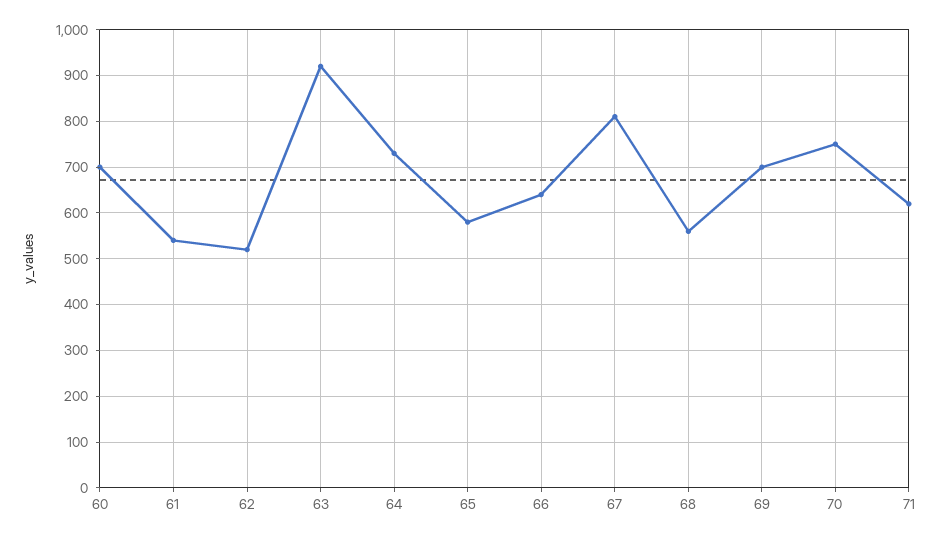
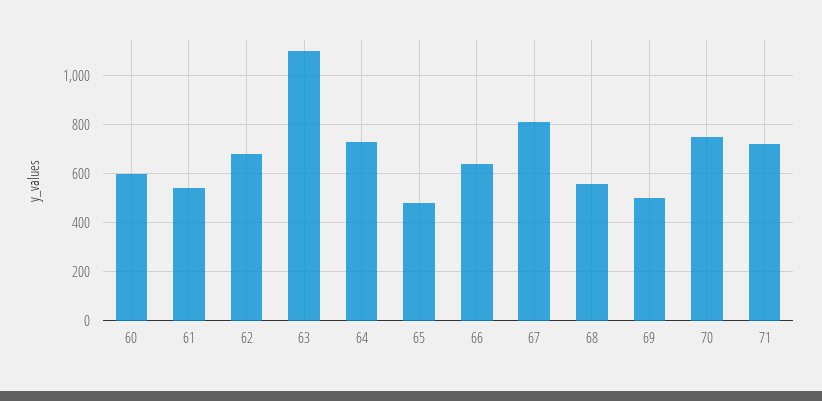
60: 700 -> 600
62: 520 -> 675
63: 920 -> 1100
65: 580 -> 475
69: 700 -> 500
71: 620 -> 725

